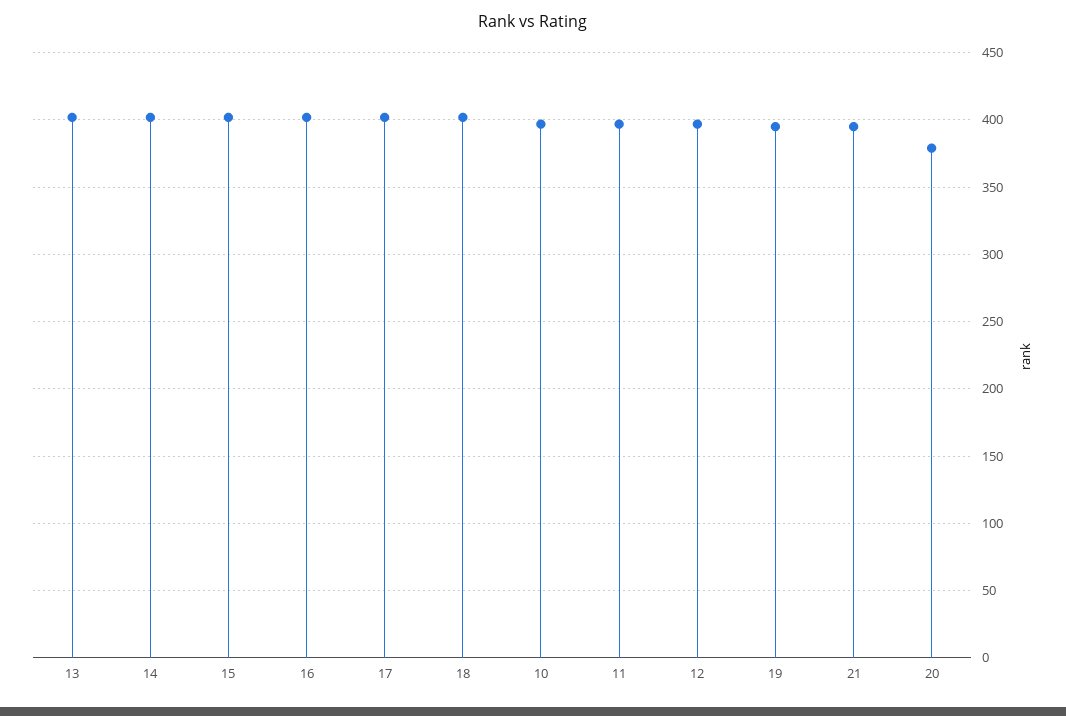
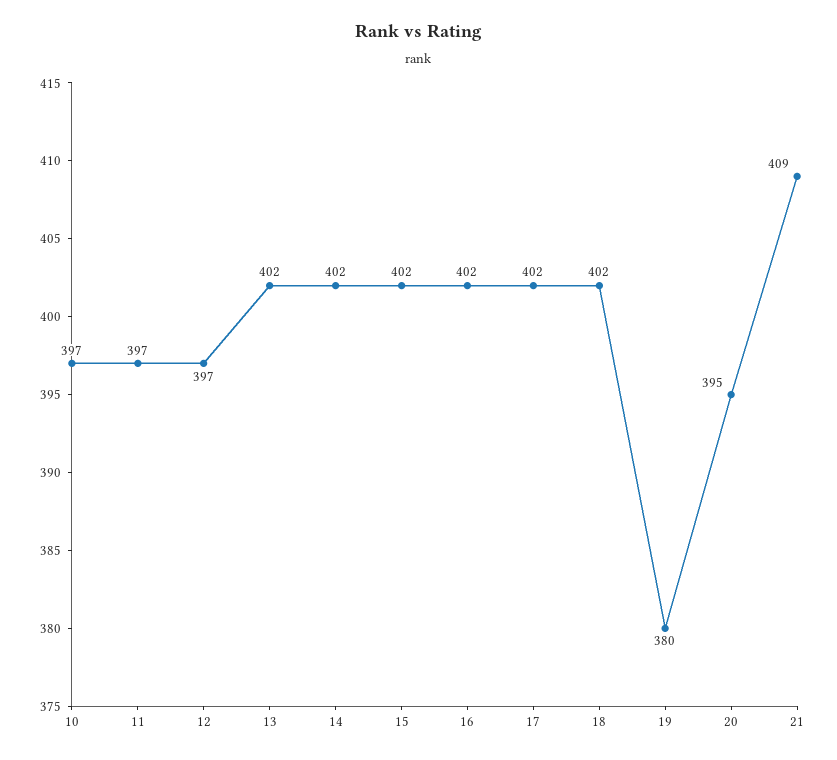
19: 395 -> 380
21: 395 -> 409
20: 380 -> 395

